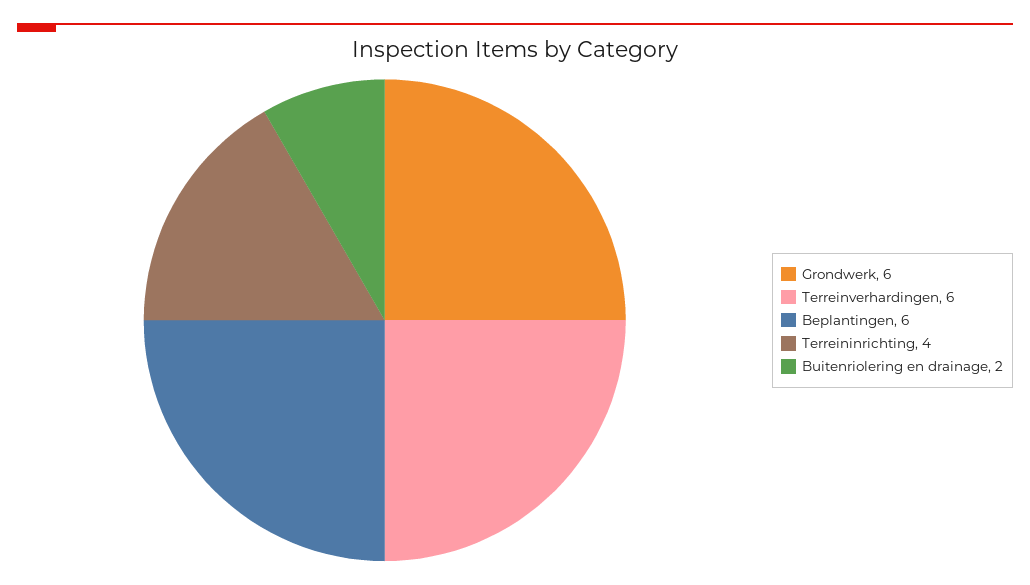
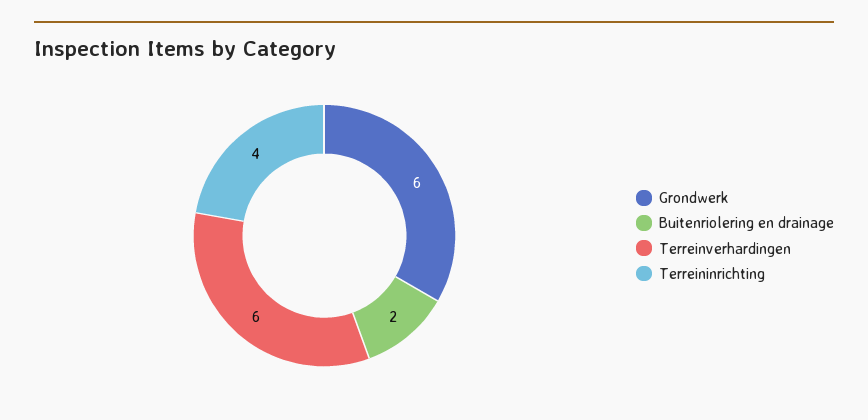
Beplantingen: 6 -> none

